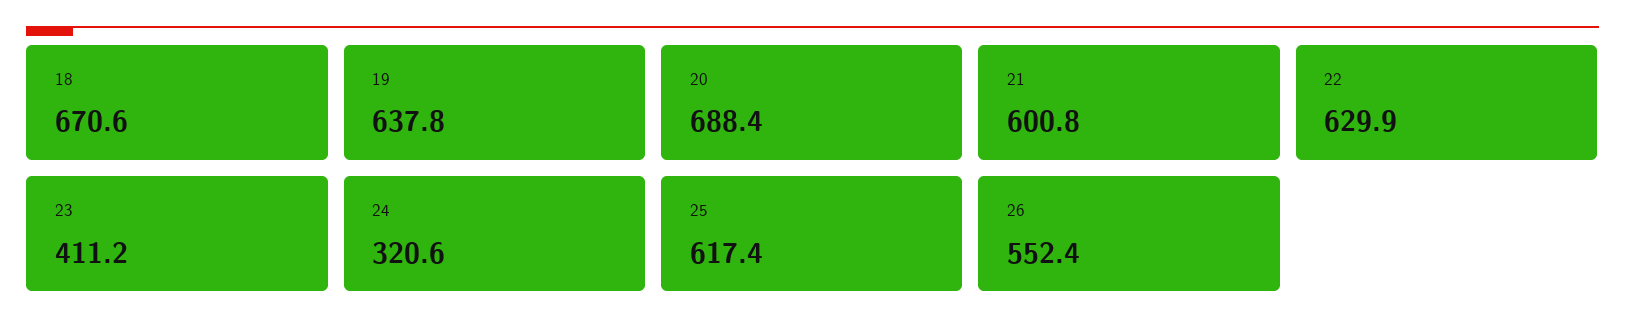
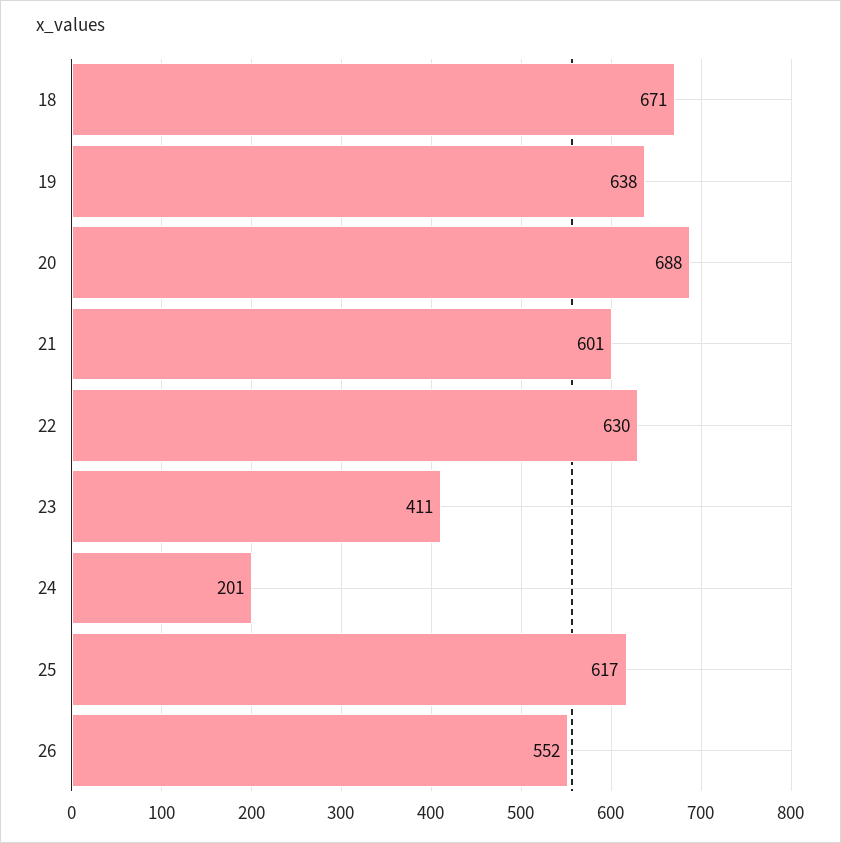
24: 320.6 -> 201

